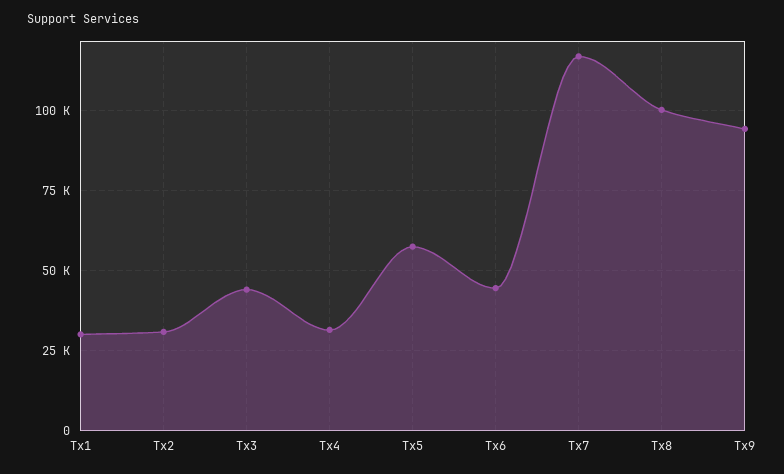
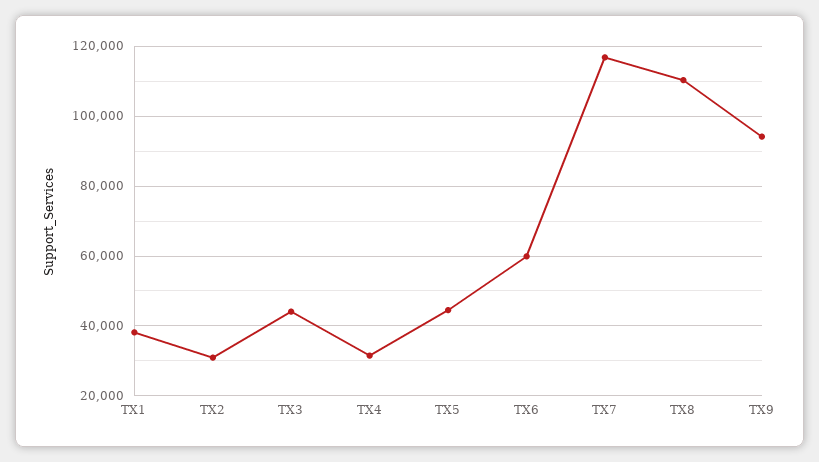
Tx1: 30000 -> 38000
Tx5: 57500 -> 44000
Tx6: 45000 -> 60000
Tx8: 100000 -> 110000

